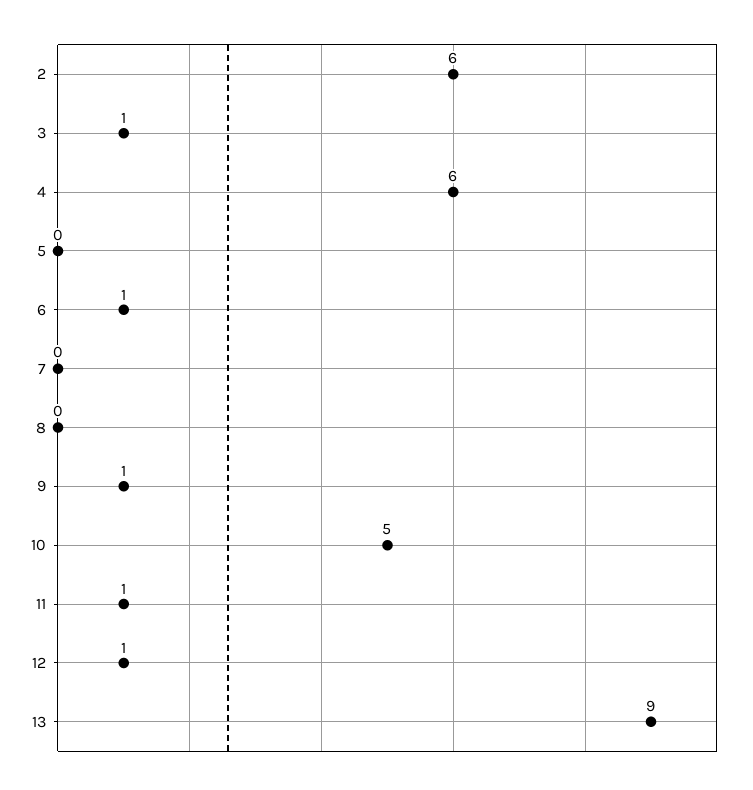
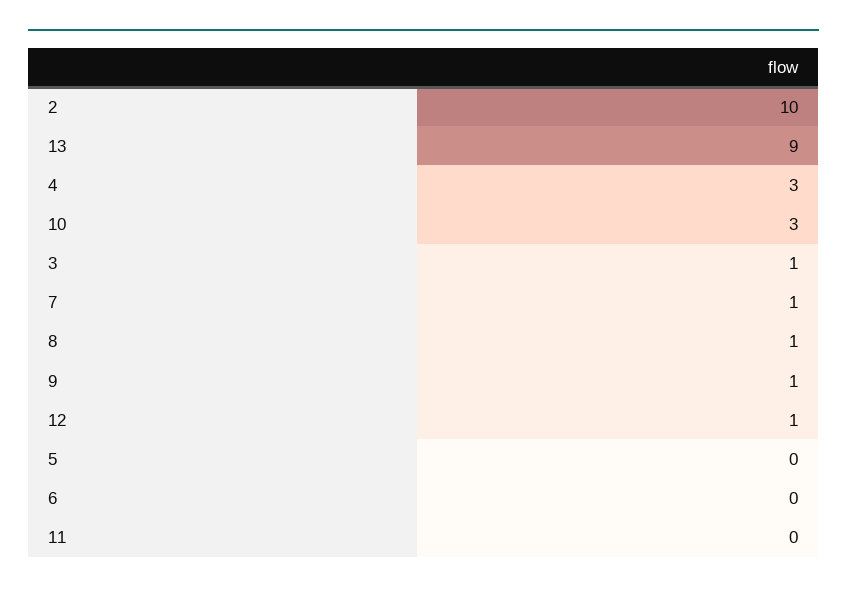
2: 6 -> 10
4: 6 -> 3
6: 1 -> 0
7: 0 -> 1
8: 0 -> 1
10: 5 -> 3
11: 1 -> 0

